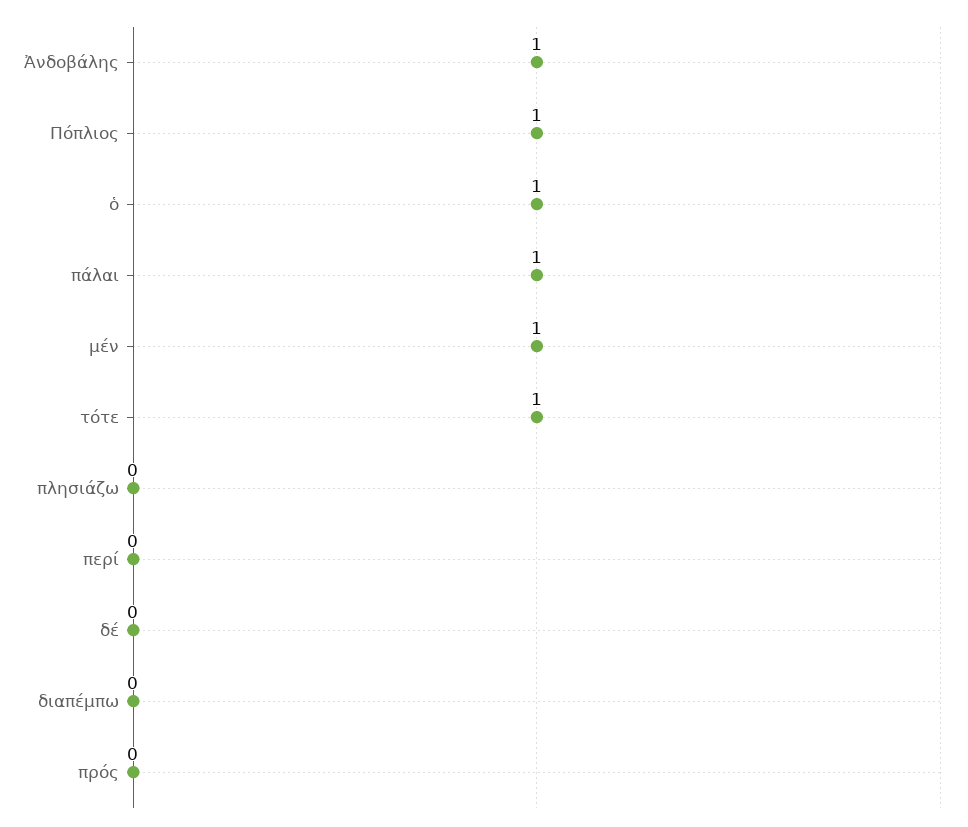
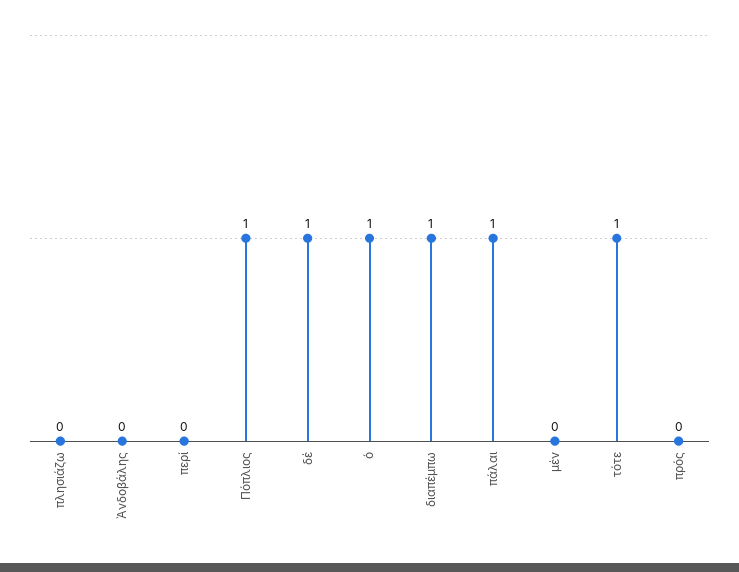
Ἀνδοβάλης: 1 -> 0
μέν: 1 -> 0
δέ: 0 -> 1
διαπέμπω: 0 -> 1

